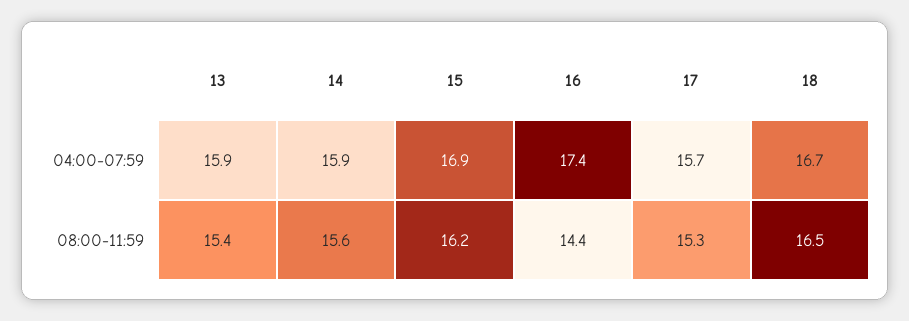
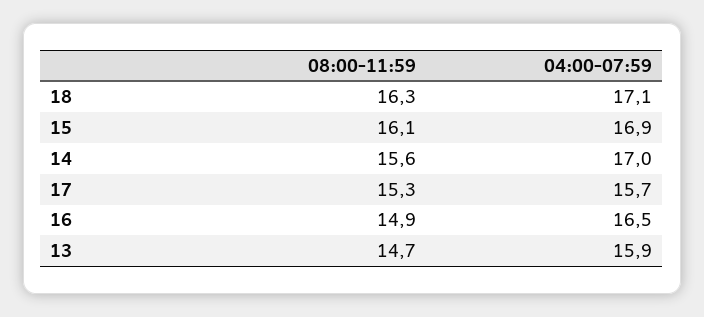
14, 04:00-07:59: 15.9 -> 17
16, 04:00-07:59: 17.4 -> 16.5
18, 04:00-07:59: 16.7 -> 17.1
13, 08:00-11:59: 15.4 -> 14.7
15, 08:00-11:59: 16.2 -> 16.1
16, 08:00-11:59: 14.4 -> 14.9
18, 08:00-11:59: 16.5 -> 16.3

